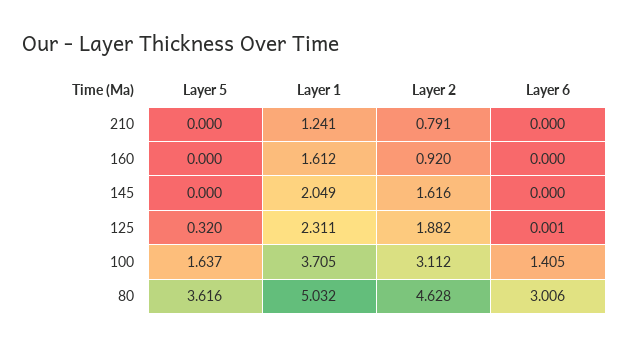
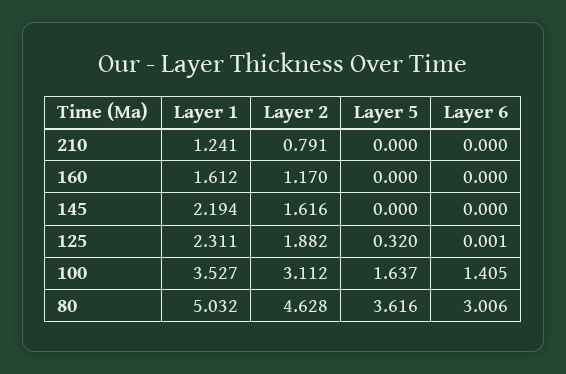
Layer 2, 160: 0.92 -> 1.17
Layer 1, 145: 2.049 -> 2.194
Layer 1, 100: 3.705 -> 3.527

